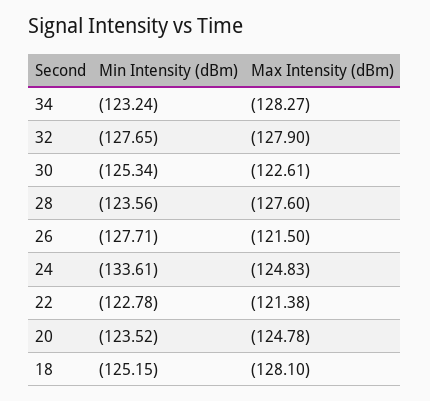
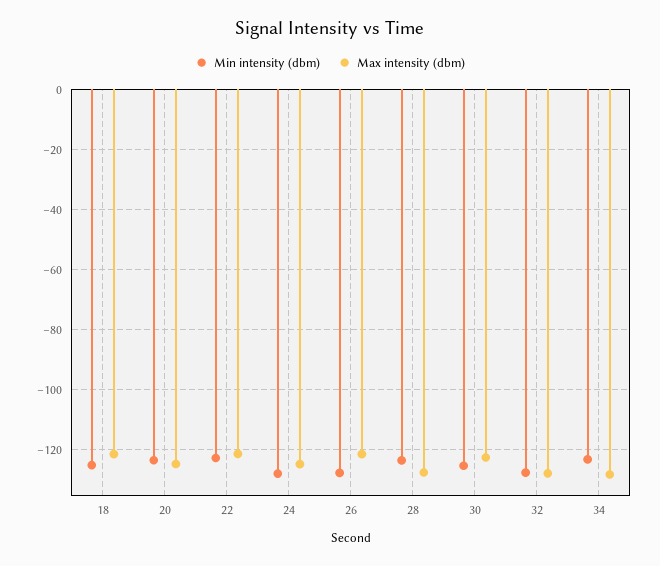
Min Intensity (dBm), 24: -133.61 -> -128
Max Intensity (dBm), 18: -128.1 -> -122

